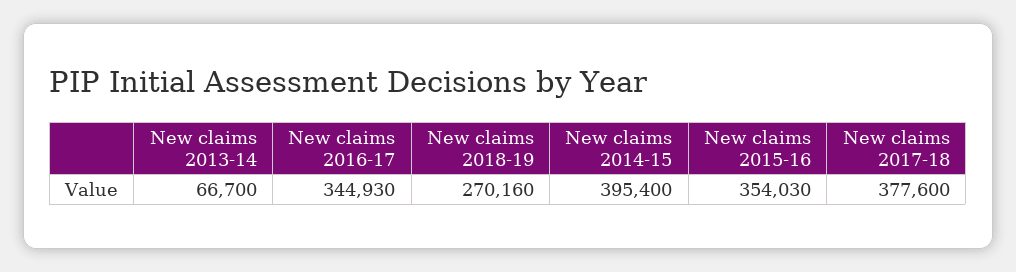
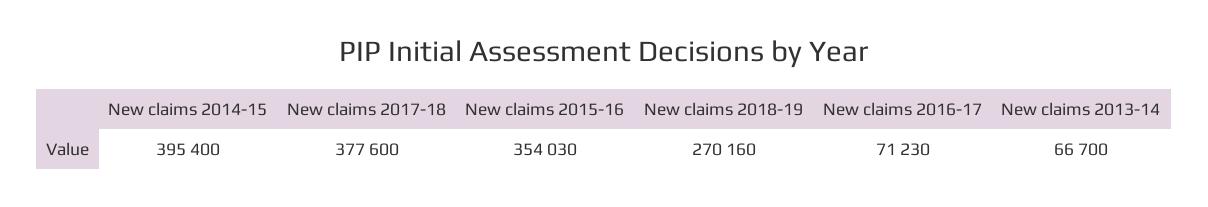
New claims 2016-17: 344930 -> 71230

